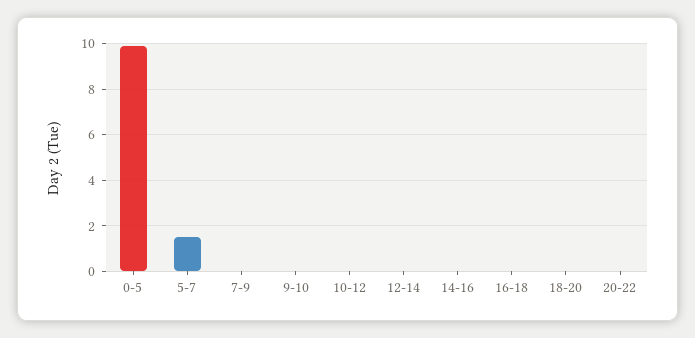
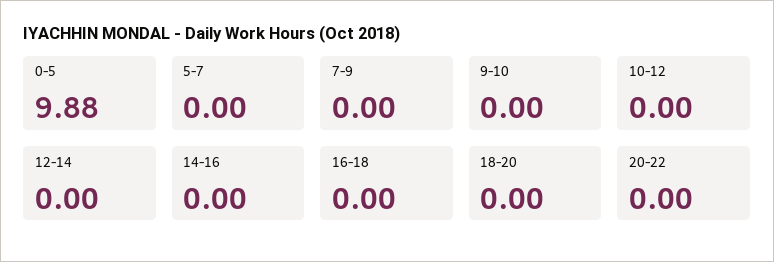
5-7: 1.5 -> 0

